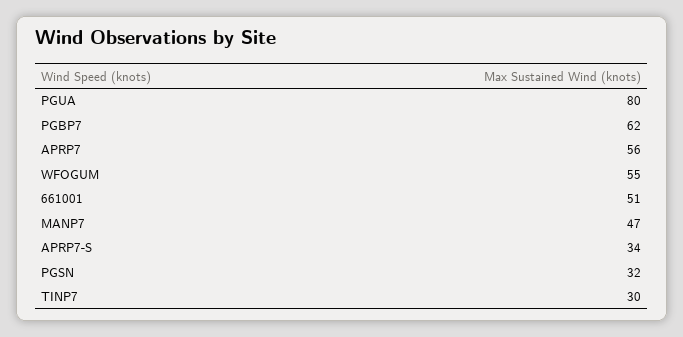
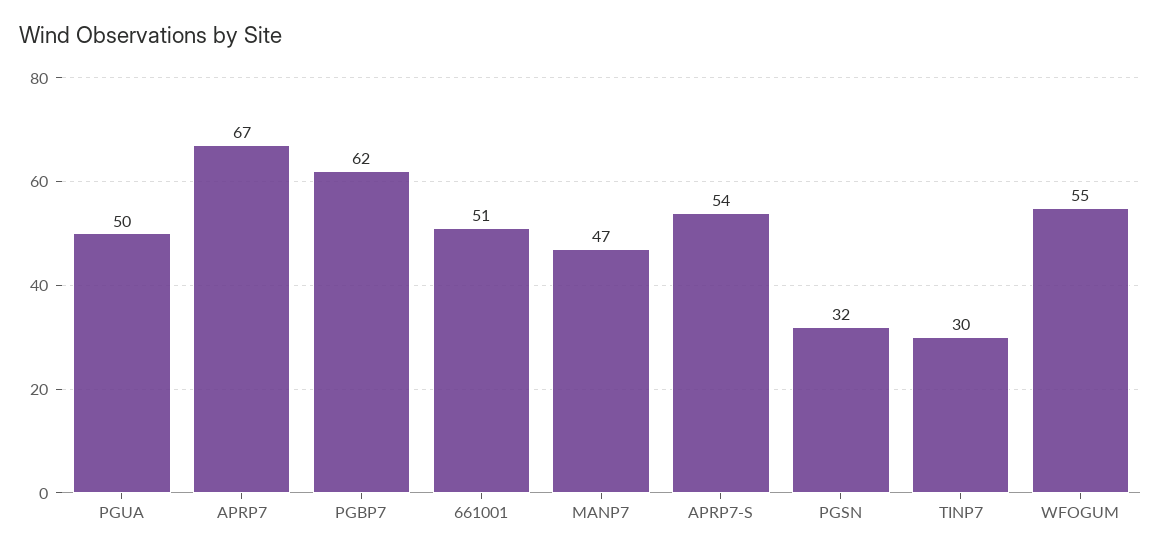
PGUA: 80 -> 50
APRP7: 56 -> 67
APRP7-S: 34 -> 54

